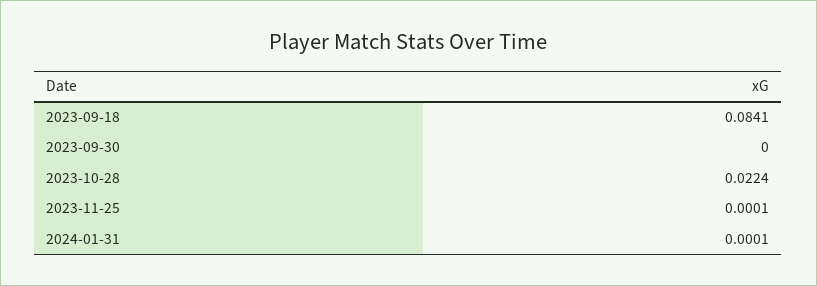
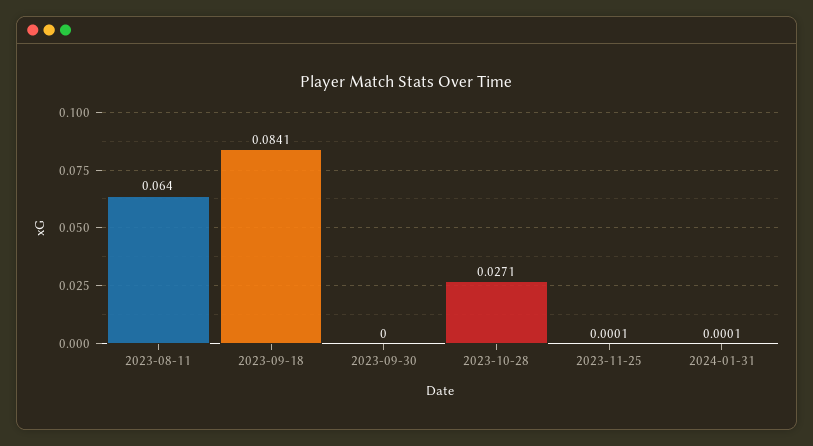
2023-10-28: 0.0224 -> 0.0271
2023-08-11: none -> 0.064

